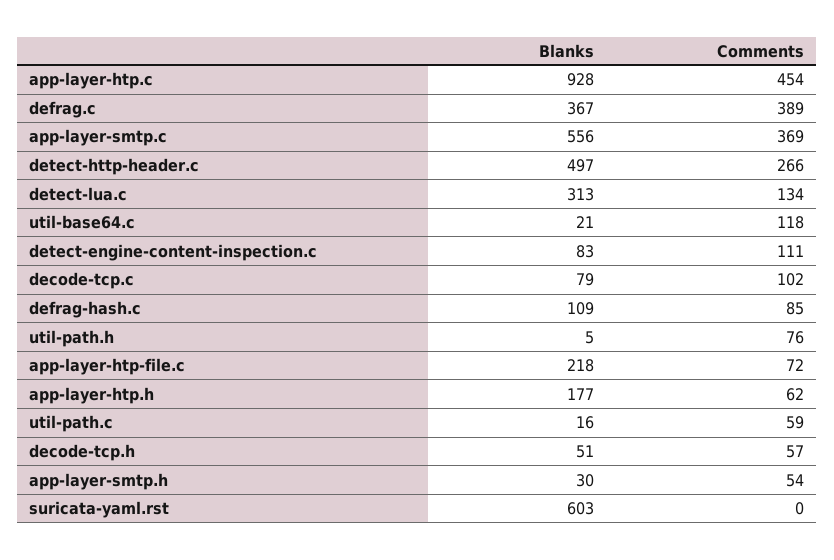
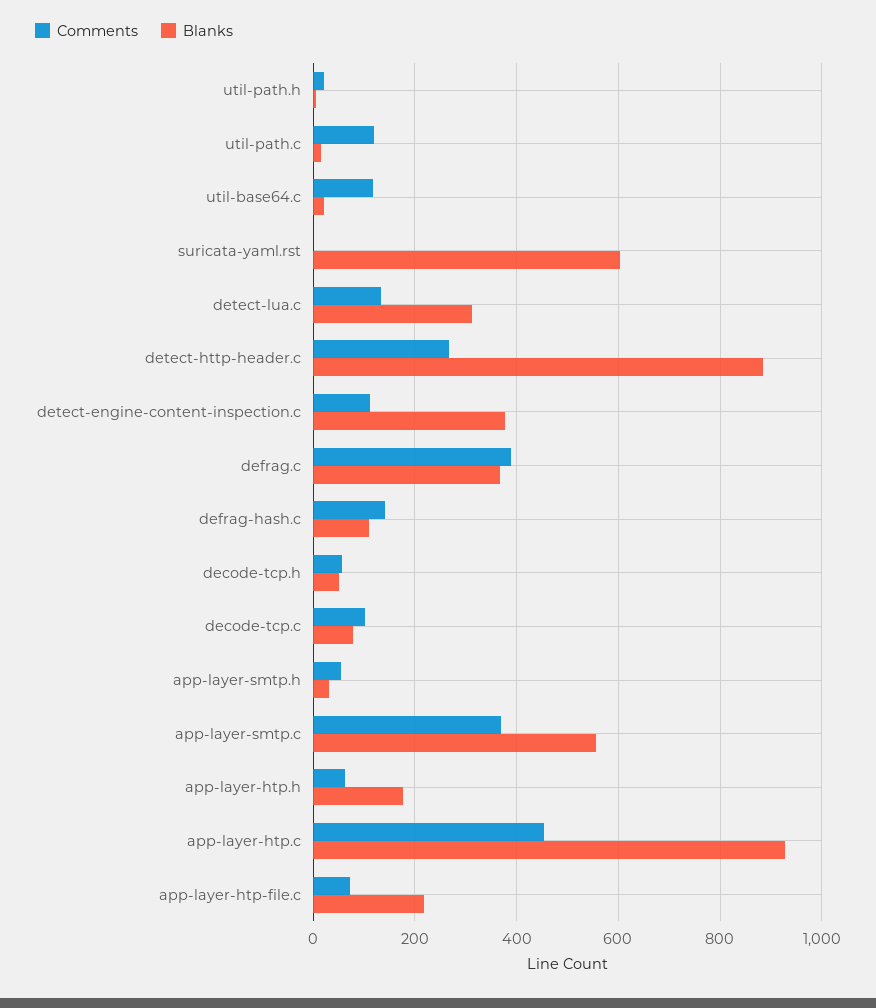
Blanks, detect-http-header.c: 497 -> 880
Blanks, detect-engine-content-inspection.c: 83 -> 380
Comments, defrag-hash.c: 85 -> 140
Comments, util-path.h: 76 -> 20
Comments, util-path.c: 59 -> 120

